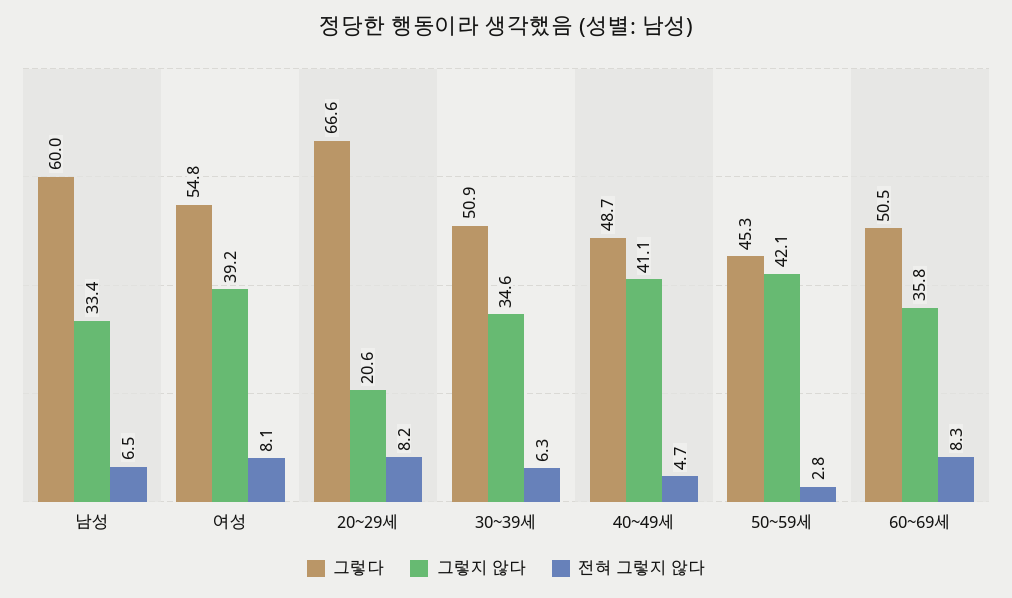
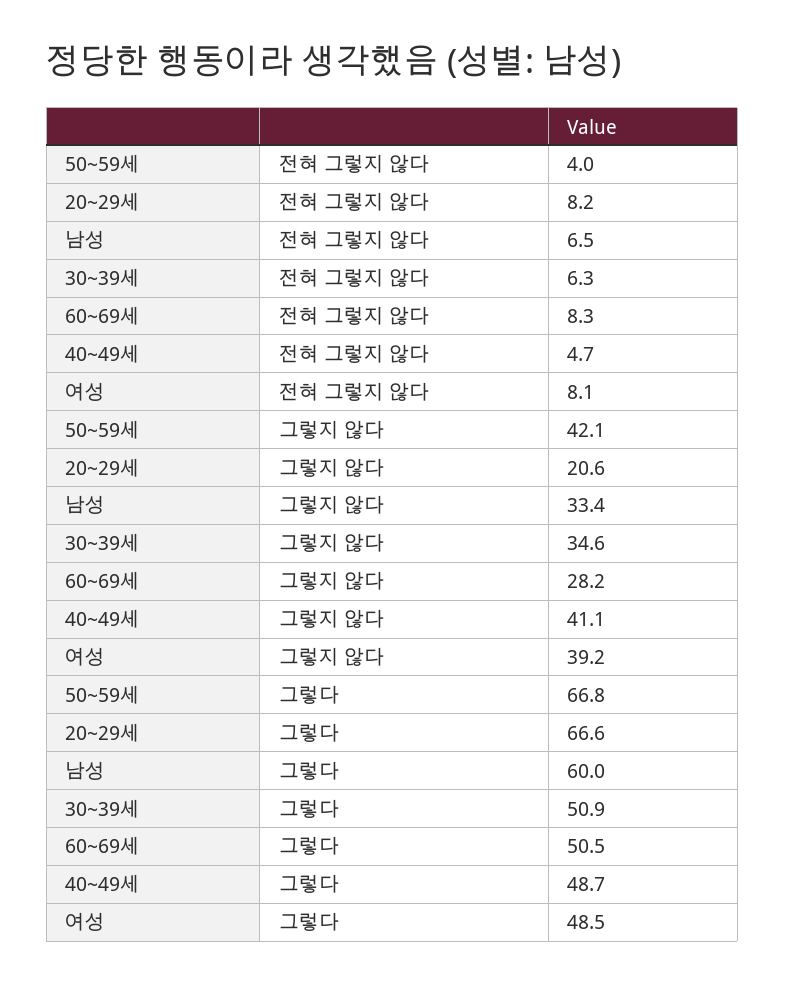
그렇다, 여성: 54.8 -> 48.5
그렇다, 50~59세: 45.3 -> 66.8
전혀 그렇지 않다, 50~59세: 2.8 -> 4
그렇지 않다, 60~69세: 35.8 -> 28.2

